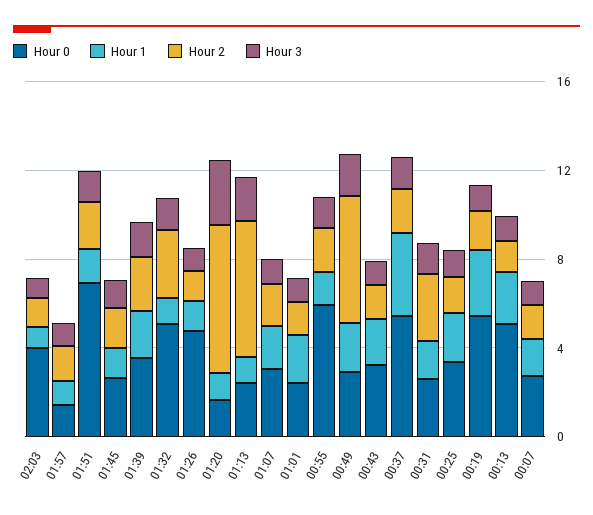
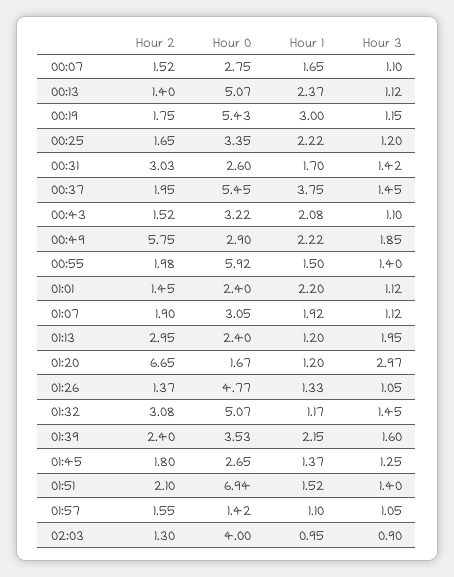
Hour 2, 01:13: 6 -> 2.95

